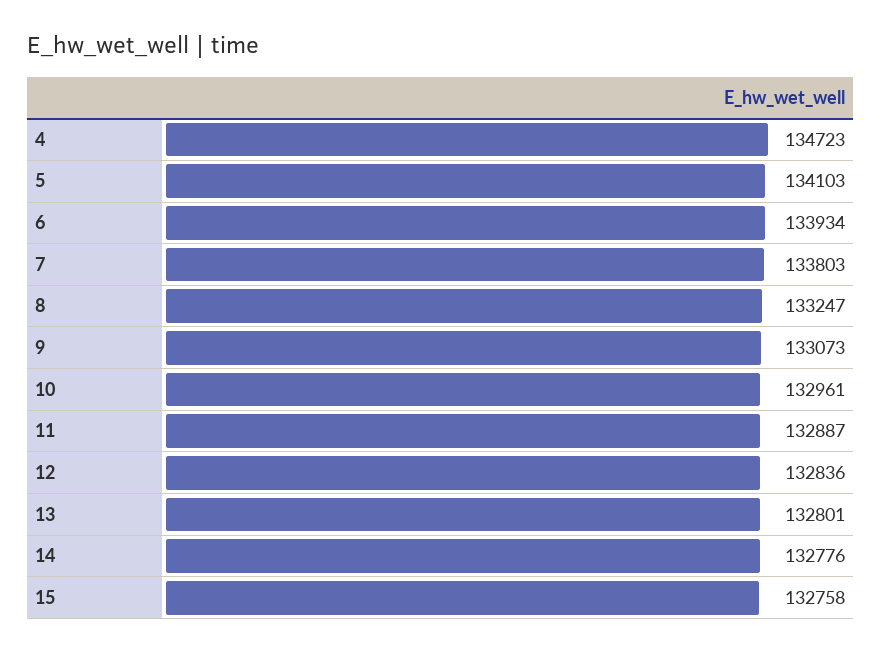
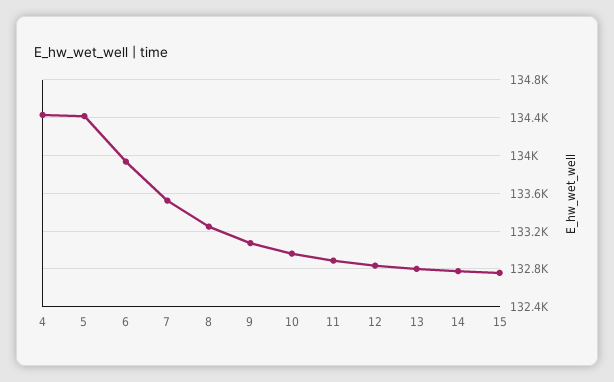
4: 134723 -> 134400
5: 134103 -> 134400
7: 133803 -> 133500

